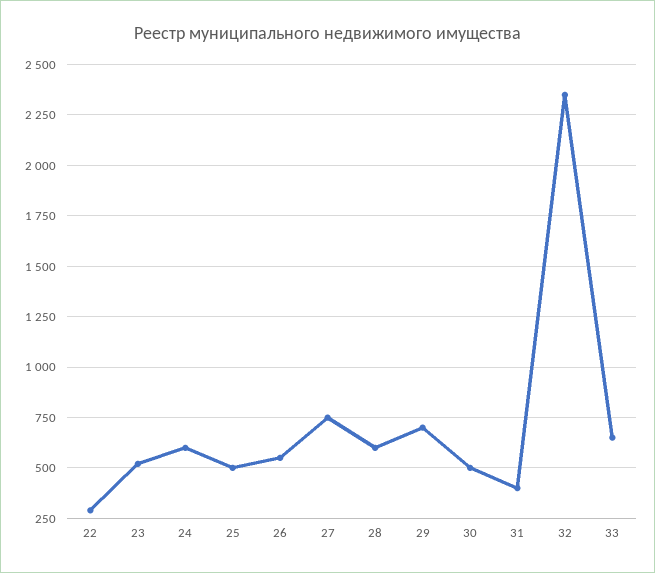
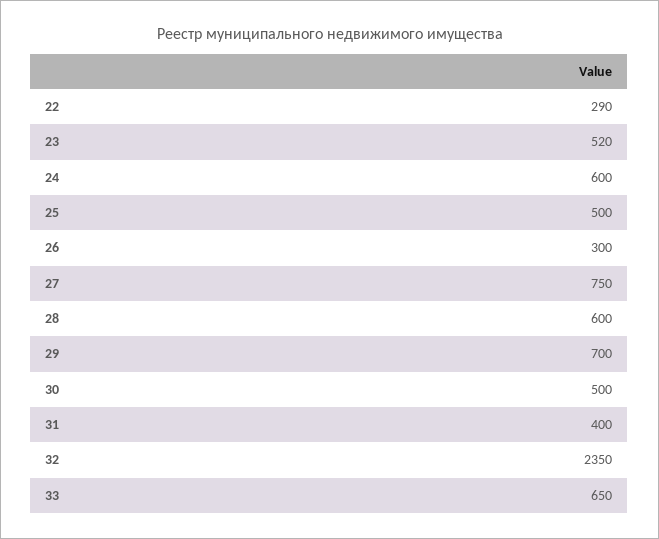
26: 550 -> 300

